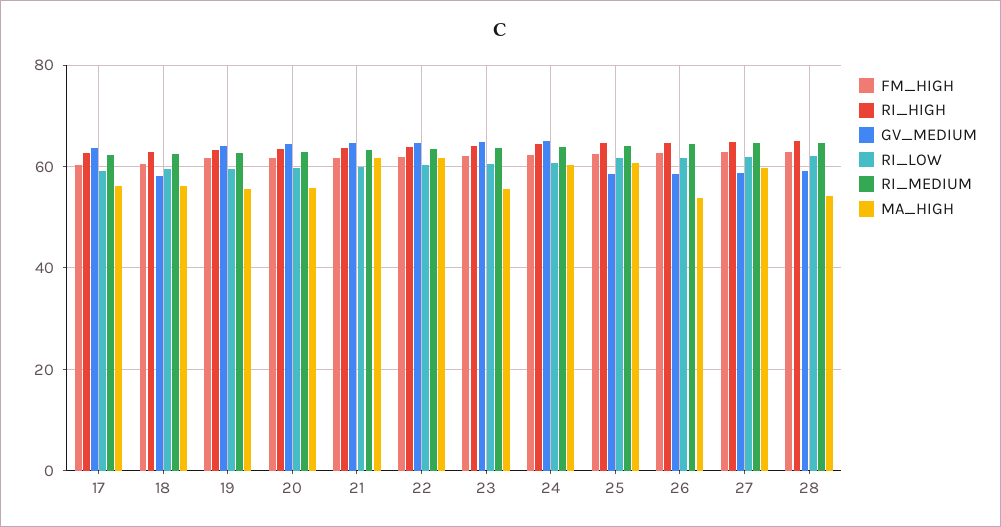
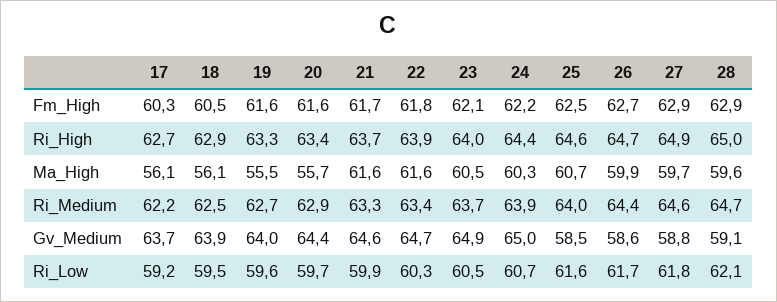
GV_MEDIUM, 18: 58 -> 63.9
MA_HIGH, 23: 56 -> 60.5
MA_HIGH, 26: 54 -> 59.9
MA_HIGH, 28: 54 -> 59.6

